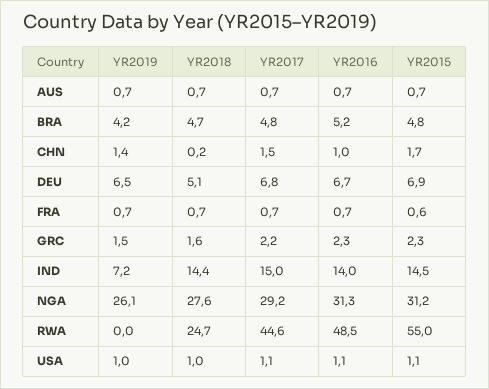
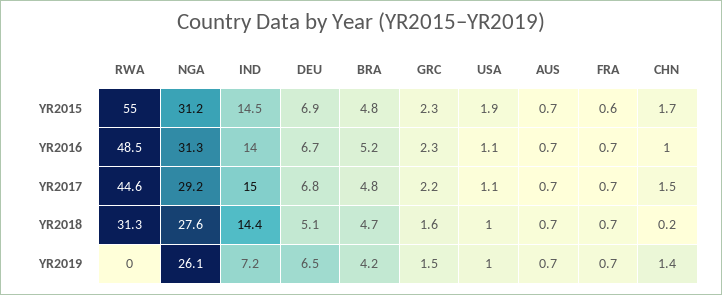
YR2018, RWA: 24.7 -> 31.3
YR2015, USA: 1.1 -> 1.9

